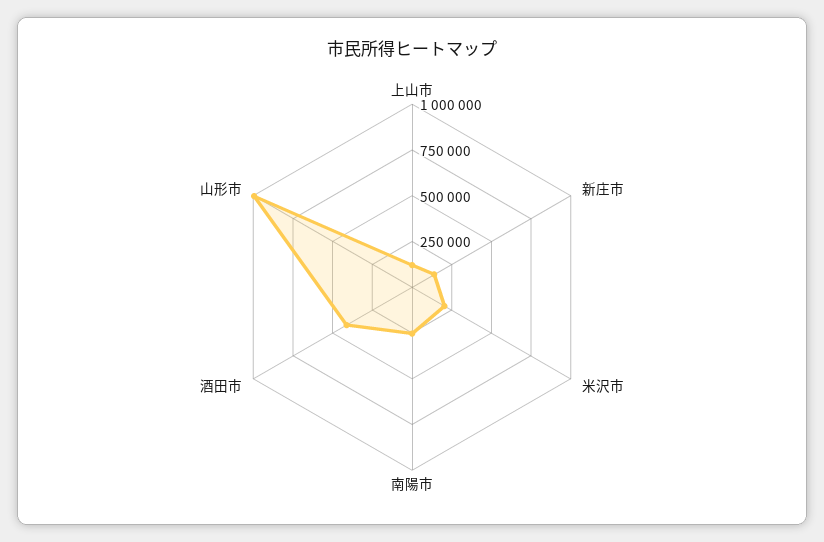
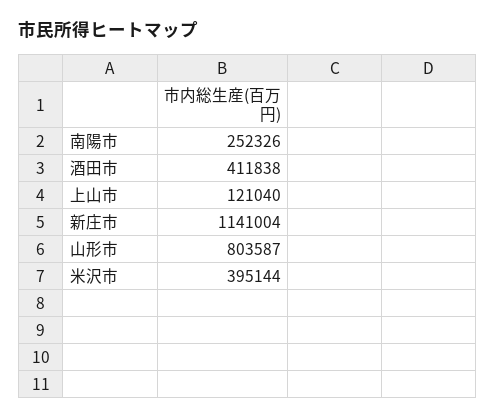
新庄市: 150000 -> 1141004
米沢市: 200000 -> 395144
山形市: 1000000 -> 803587

